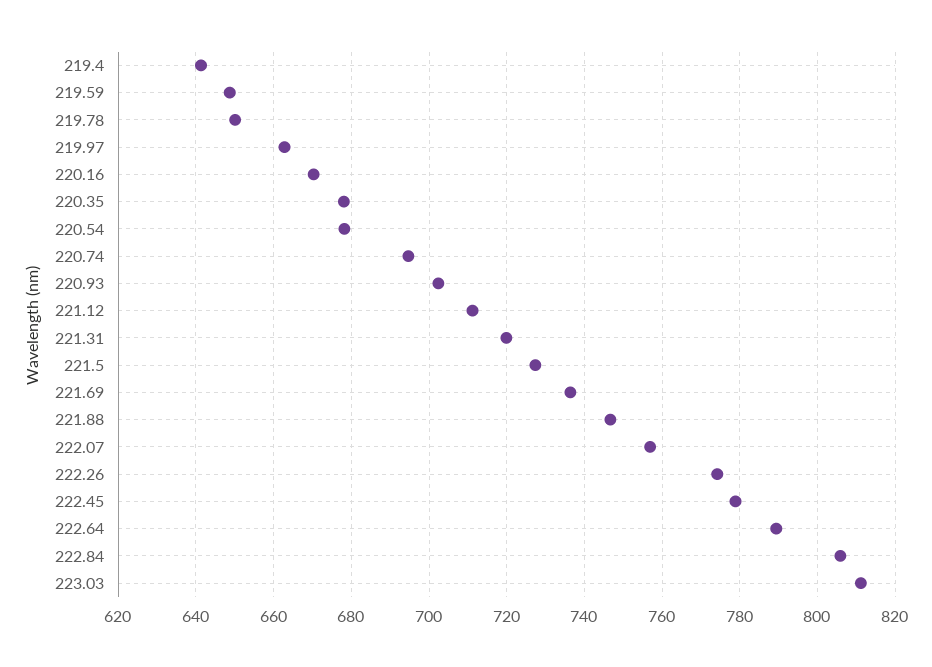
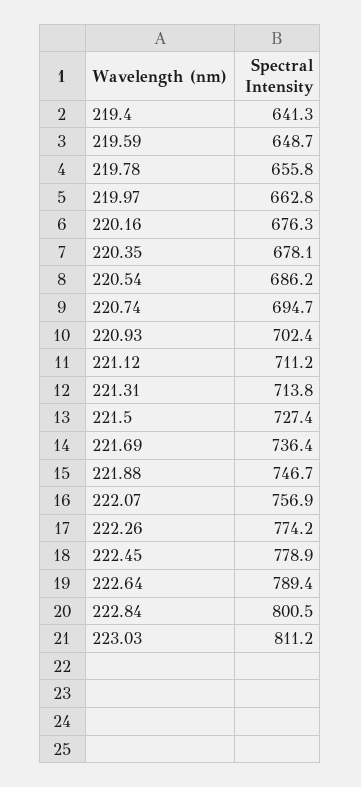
219.78: 650 -> 655.8
220.16: 670 -> 676.3
220.54: 678 -> 686.2
221.31: 720 -> 713.8
222.84: 806 -> 800.5

